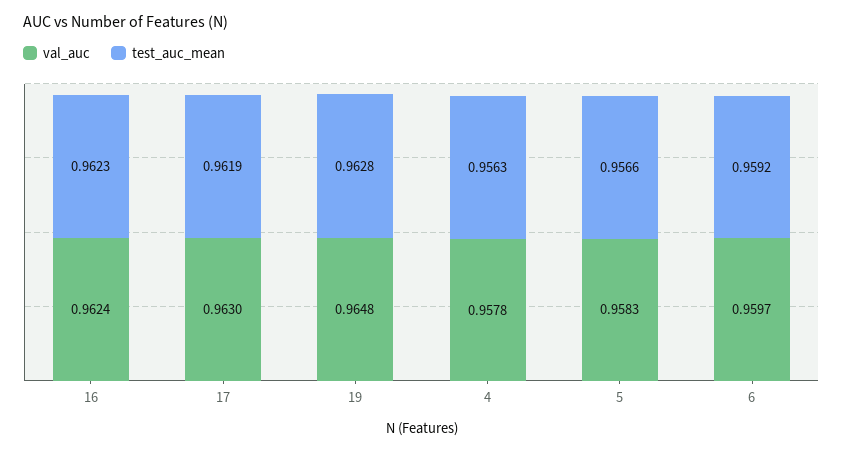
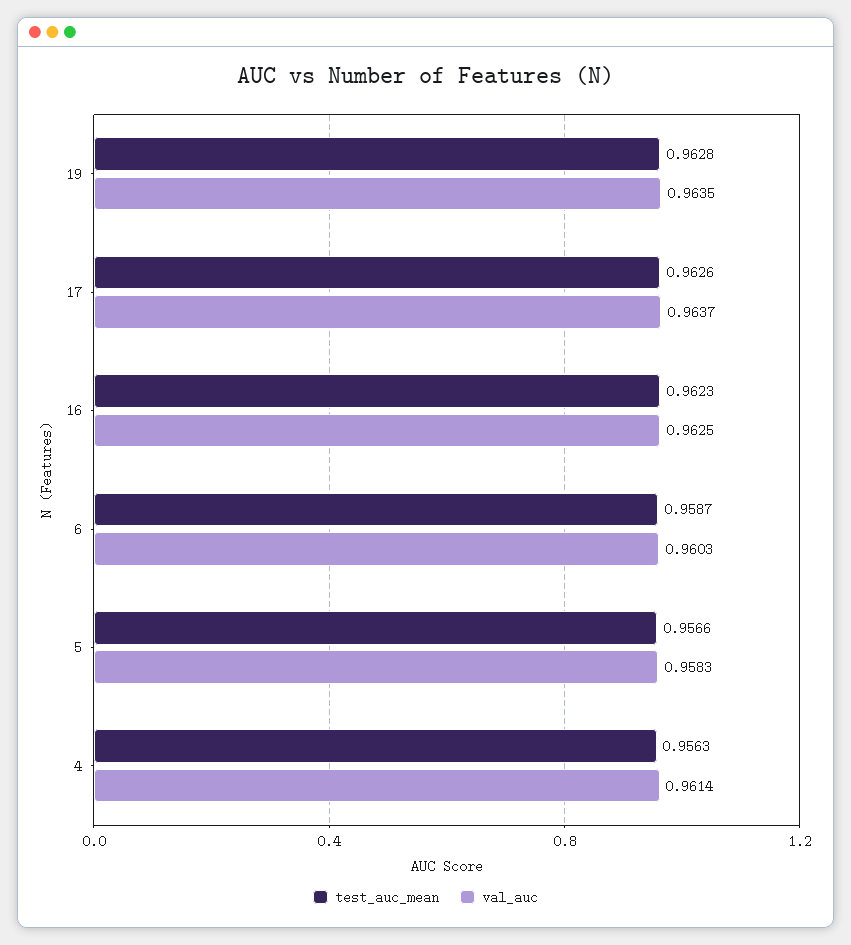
val_auc, 16: 0.9624 -> 0.9625
val_auc, 17: 0.963 -> 0.9637
test_auc_mean, 17: 0.9619 -> 0.9626
val_auc, 19: 0.9648 -> 0.9635
val_auc, 4: 0.9578 -> 0.9614
val_auc, 6: 0.9597 -> 0.9603
test_auc_mean, 6: 0.9592 -> 0.9587

